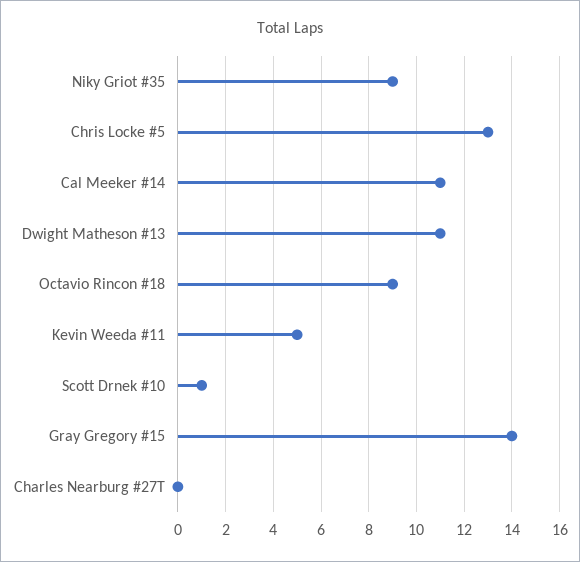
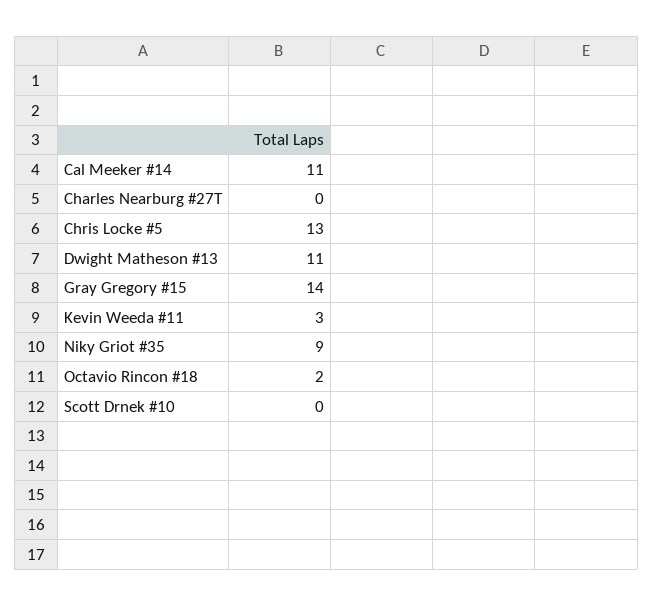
Octavio Rincon #18: 9 -> 2
Kevin Weeda #11: 5 -> 3
Scott Drnek #10: 1 -> 0

